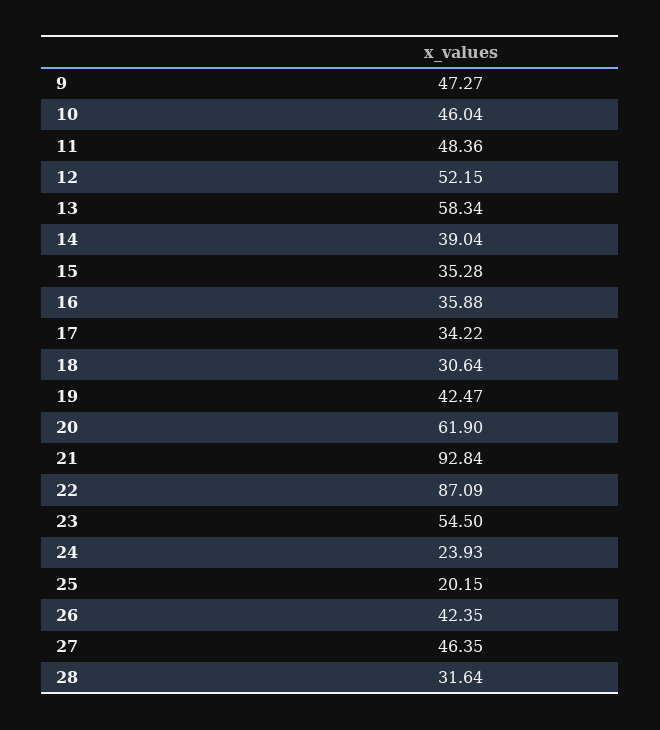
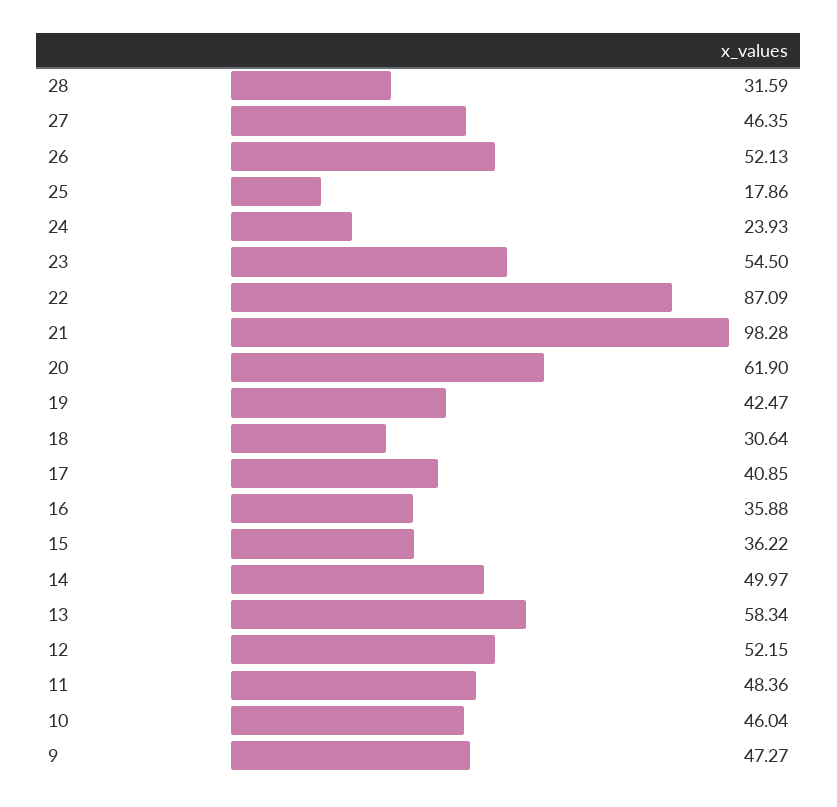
14: 39.04 -> 49.97
15: 35.28 -> 36.22
17: 34.22 -> 40.85
21: 92.84 -> 98.28
25: 20.15 -> 17.86
26: 42.35 -> 52.13
28: 31.64 -> 31.59

